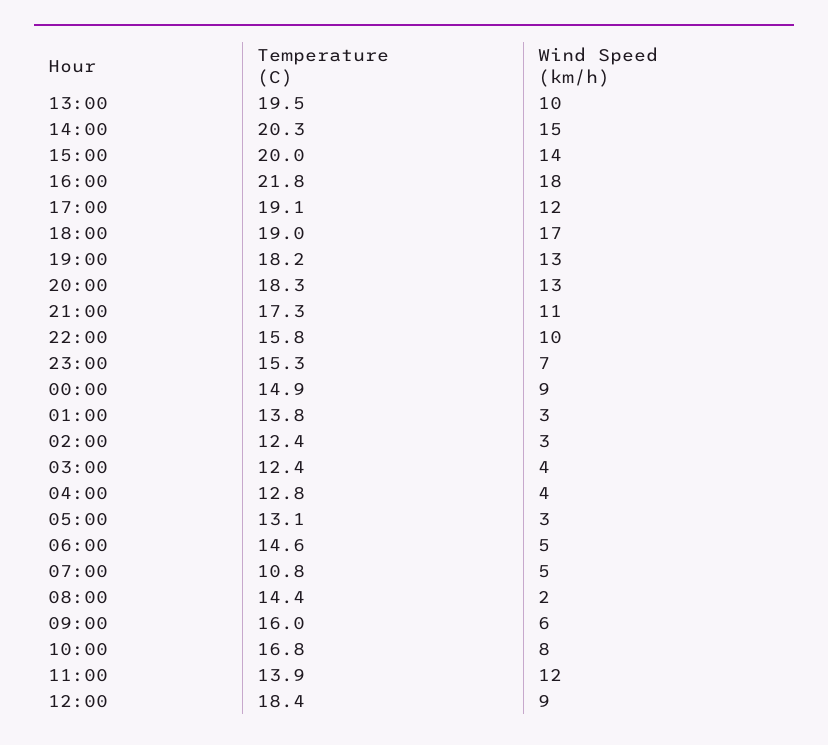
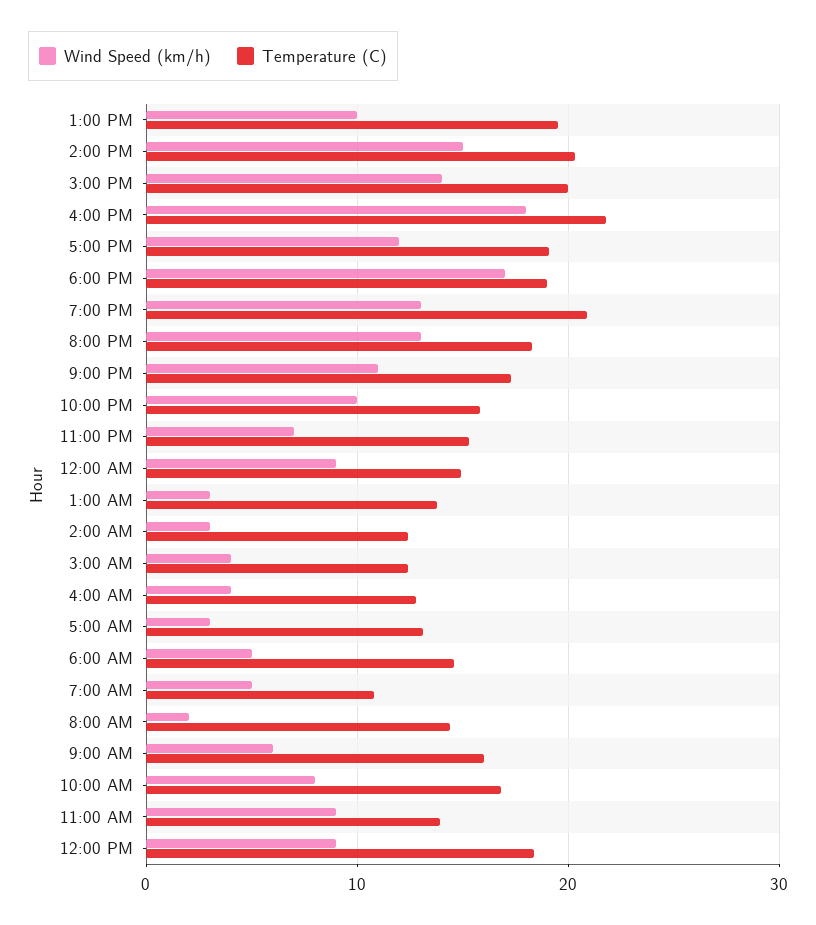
Temperature (C), 19:00: 18.2 -> 21
Wind Speed (km/h), 11:00: 12 -> 9

